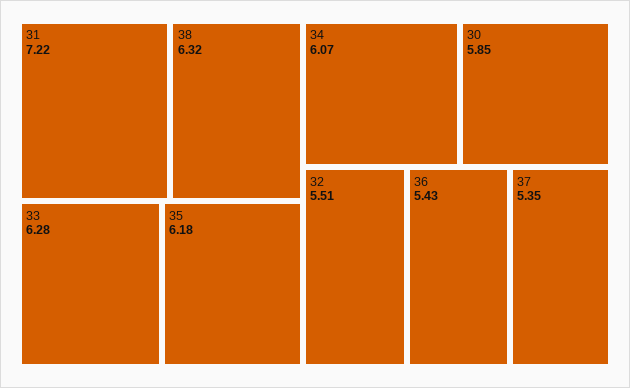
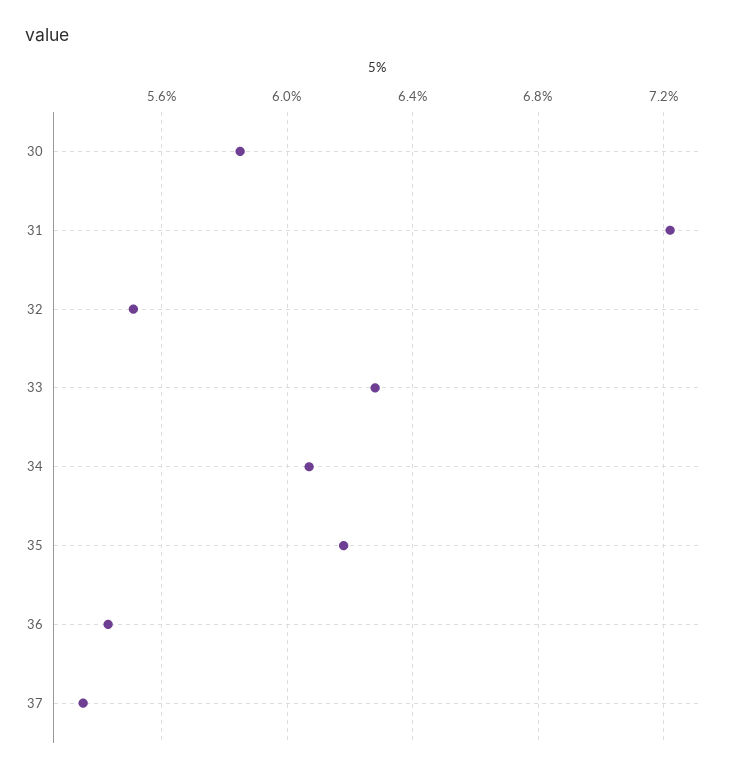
38: 6.32 -> none

